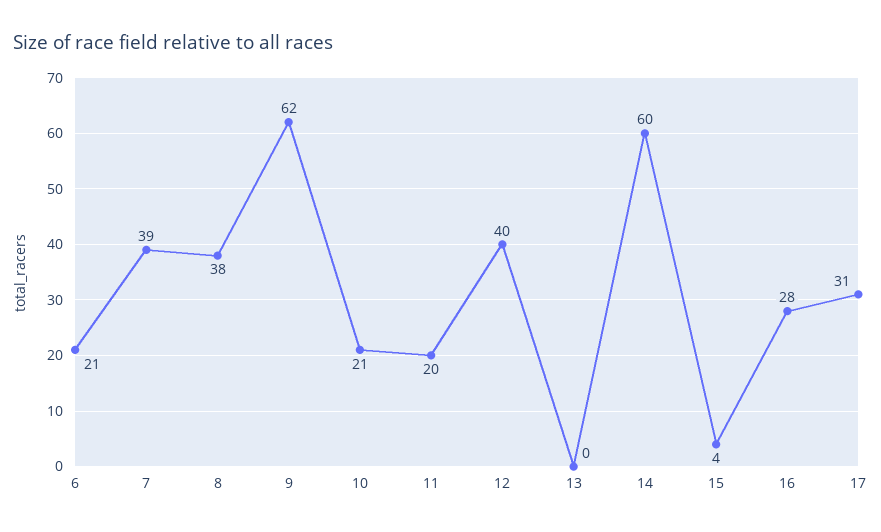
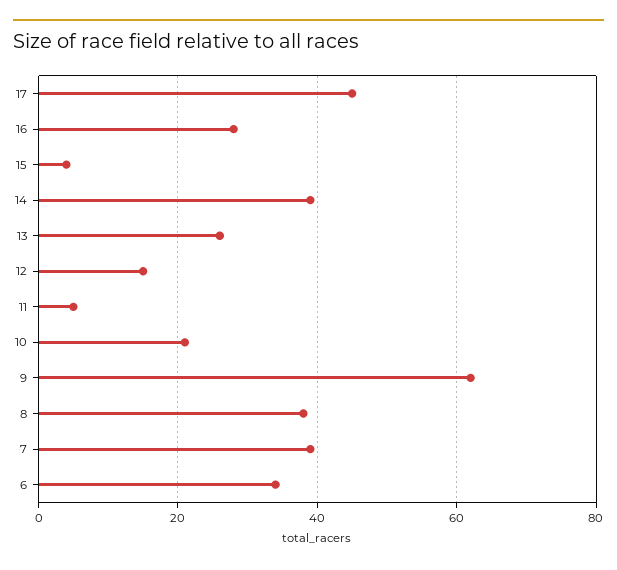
6: 21 -> 35
11: 20 -> 5
12: 40 -> 15
13: 0 -> 25
14: 60 -> 40
17: 31 -> 45

